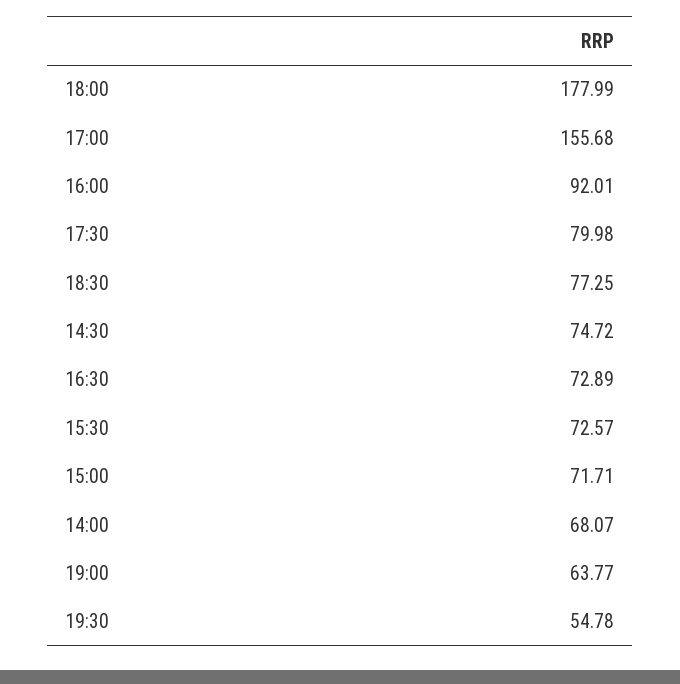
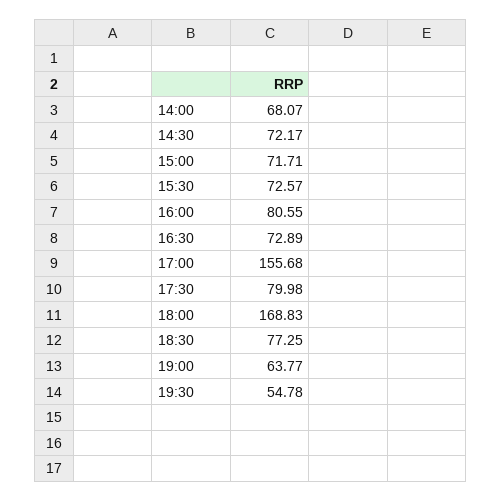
18:00: 177.99 -> 168.83
16:00: 92.01 -> 80.55
14:30: 74.72 -> 72.17

